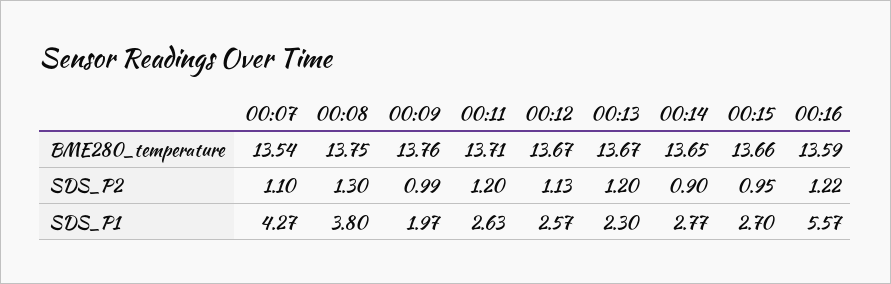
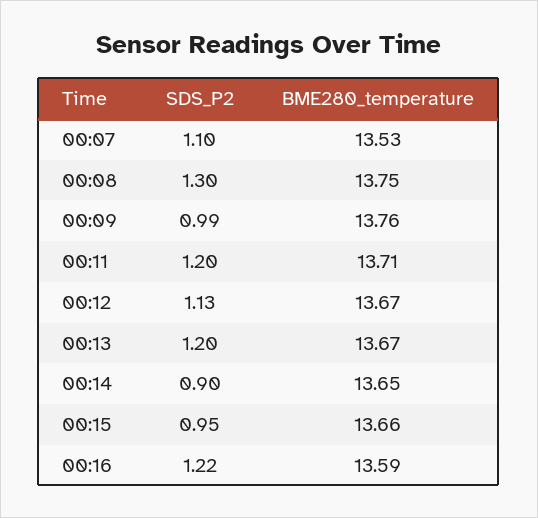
00:07, BME280_temperature: 13.54 -> 13.53
00:07, SDS_P1: 4.27 -> none
00:08, SDS_P1: 3.8 -> none
00:09, SDS_P1: 1.97 -> none
00:11, SDS_P1: 2.63 -> none
00:12, SDS_P1: 2.57 -> none
00:13, SDS_P1: 2.3 -> none
00:14, SDS_P1: 2.77 -> none
00:15, SDS_P1: 2.7 -> none
00:16, SDS_P1: 5.57 -> none

